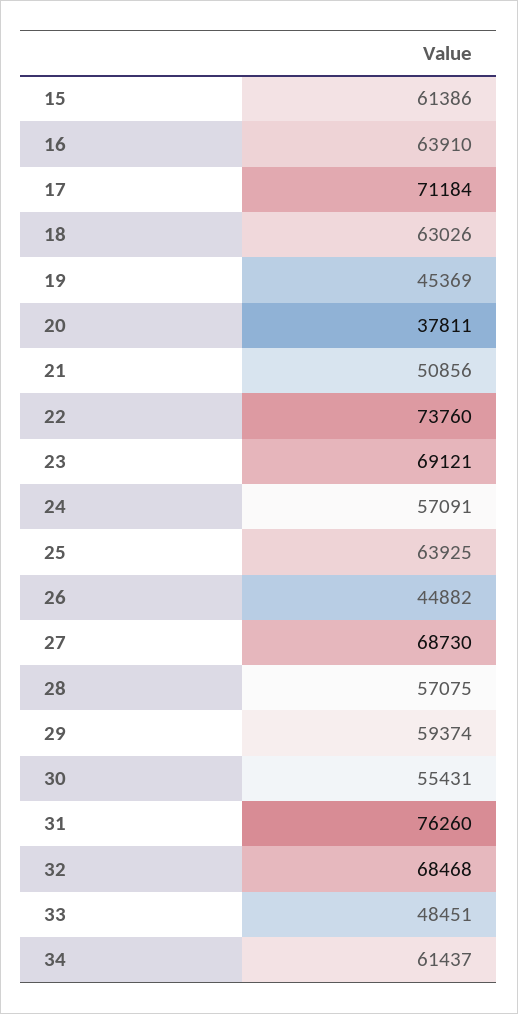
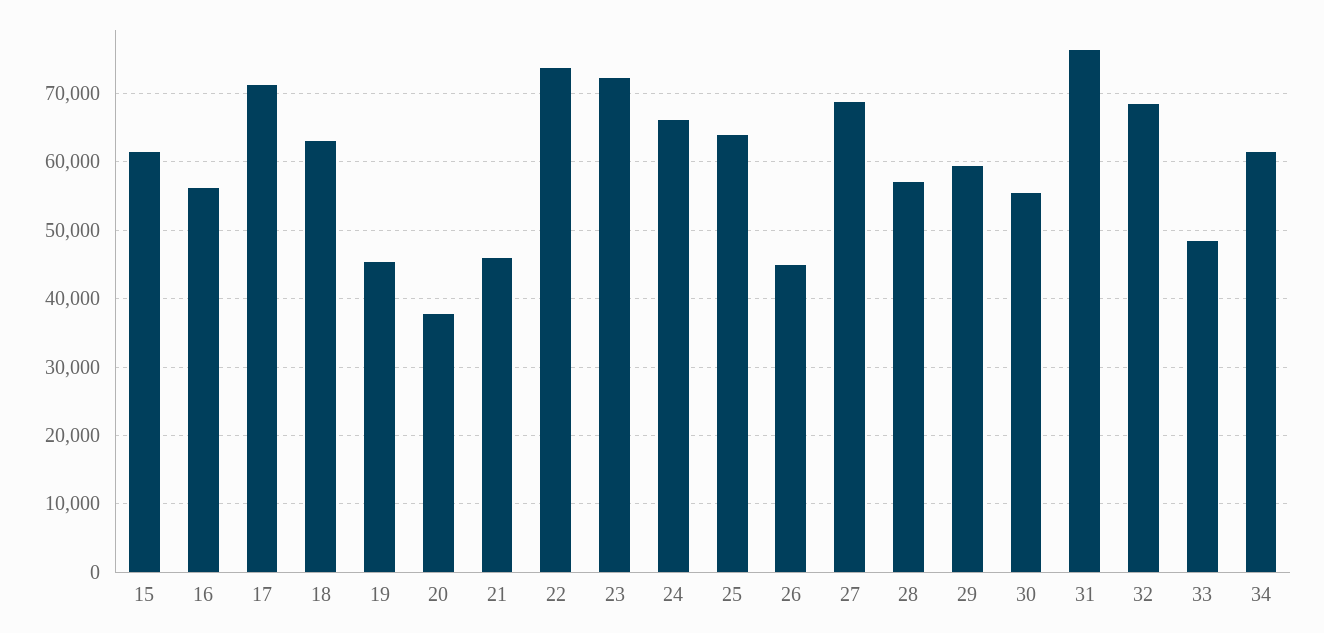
16: 63910 -> 56000
21: 50856 -> 46000
23: 69121 -> 72000
24: 57091 -> 66000

